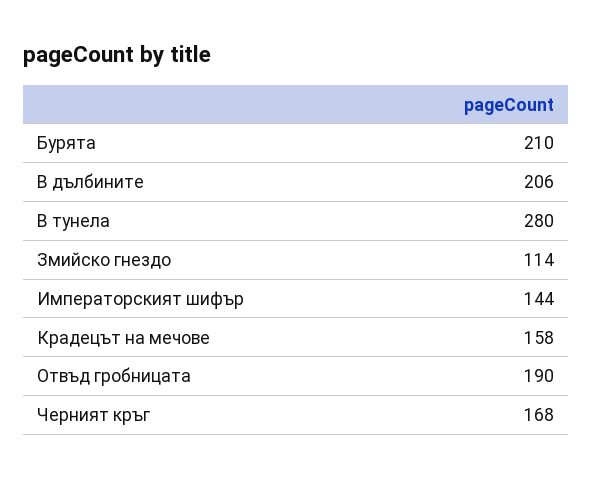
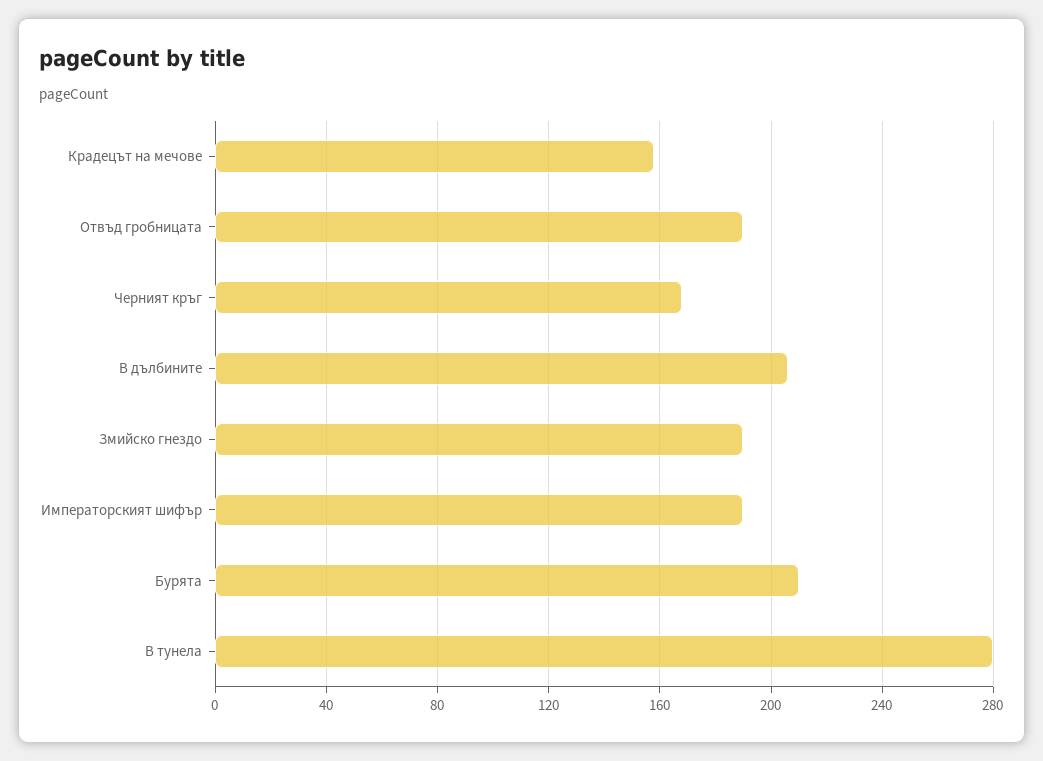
Змийско гнездо: 114 -> 190
Императорският шифър: 144 -> 190

